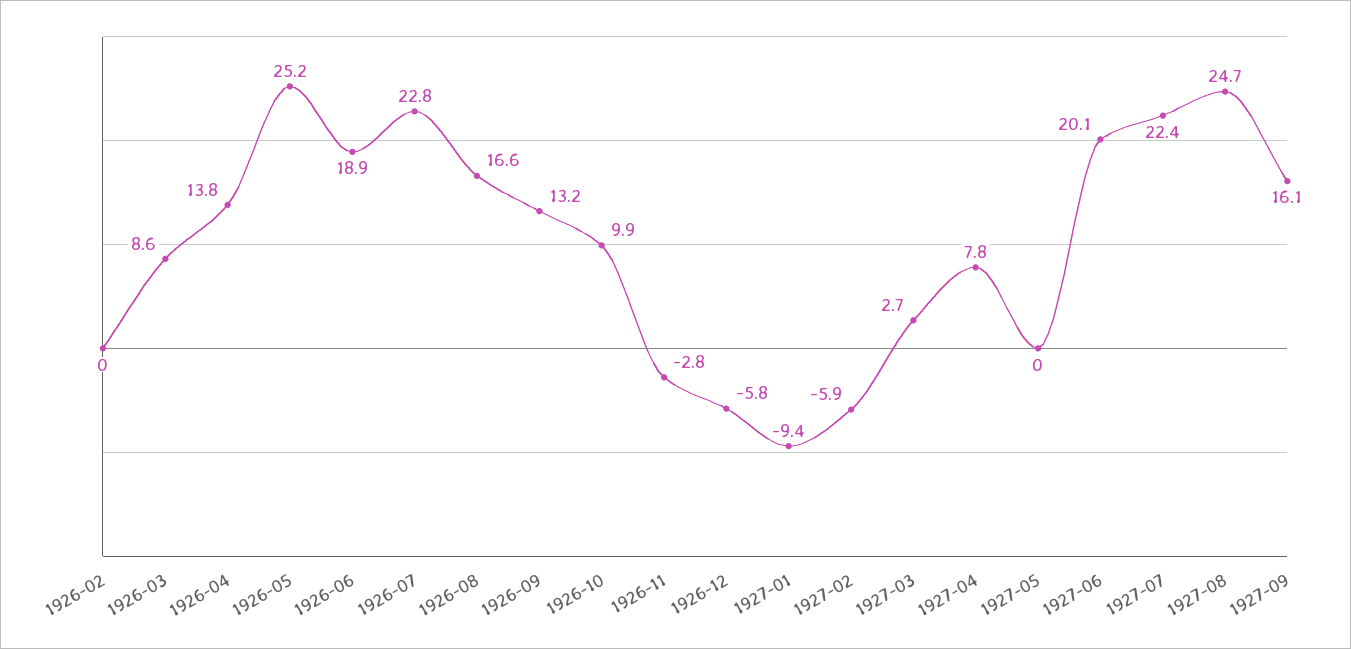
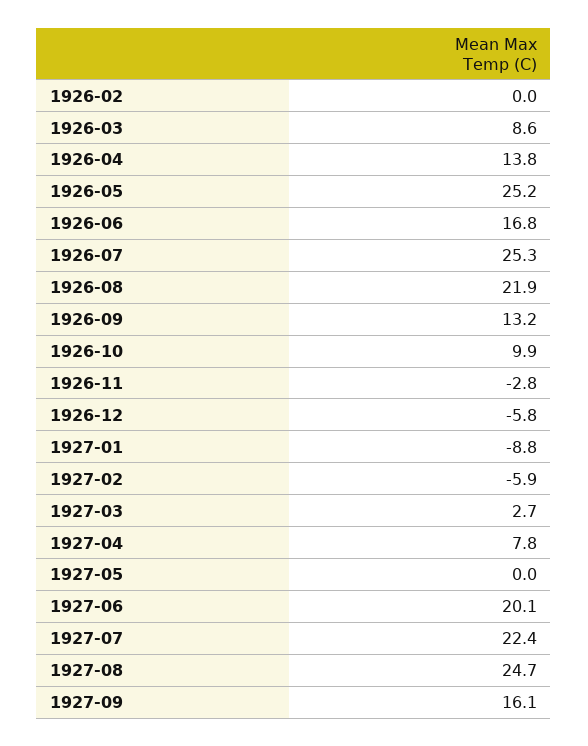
1926-06: 18.9 -> 16.8
1926-07: 22.8 -> 25.3
1926-08: 16.6 -> 21.9
1927-01: -9.4 -> -8.8

